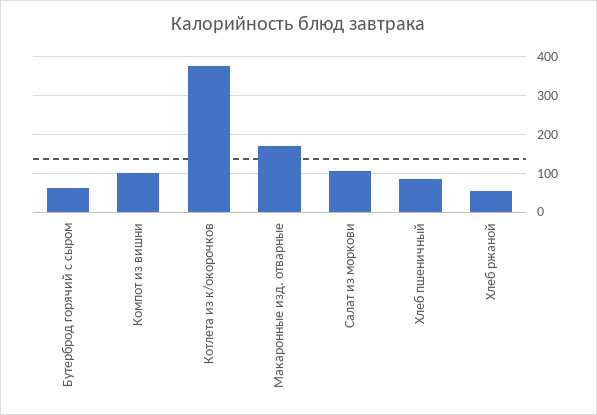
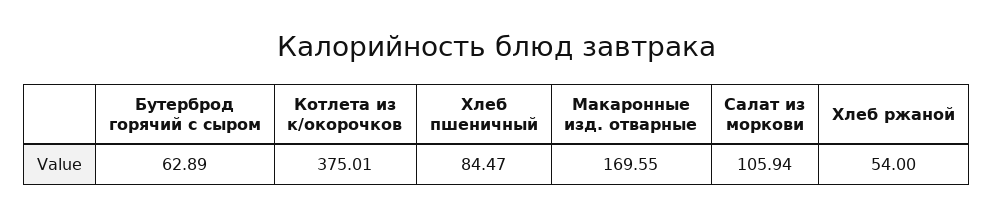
Компот из вишни: 100 -> none

